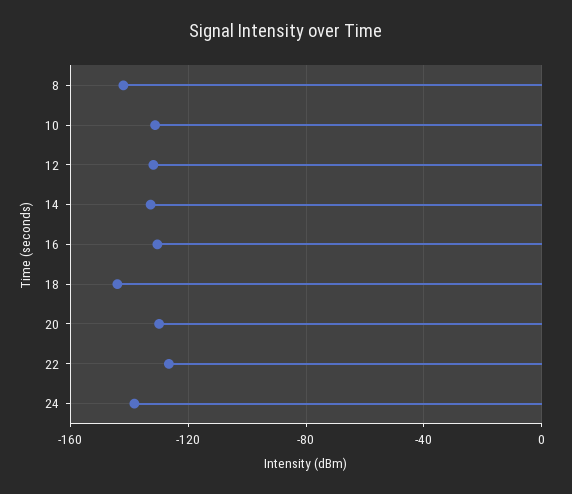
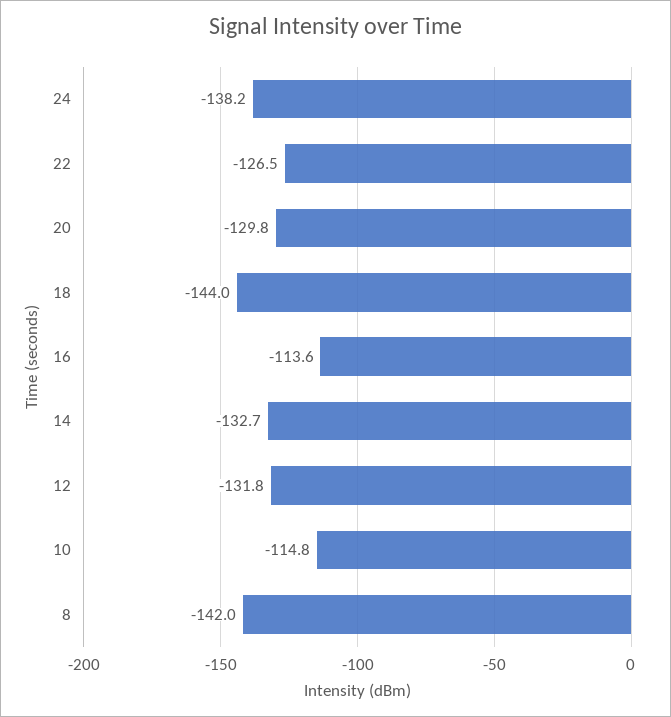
10: -130 -> -114.8
16: -130 -> -113.6

